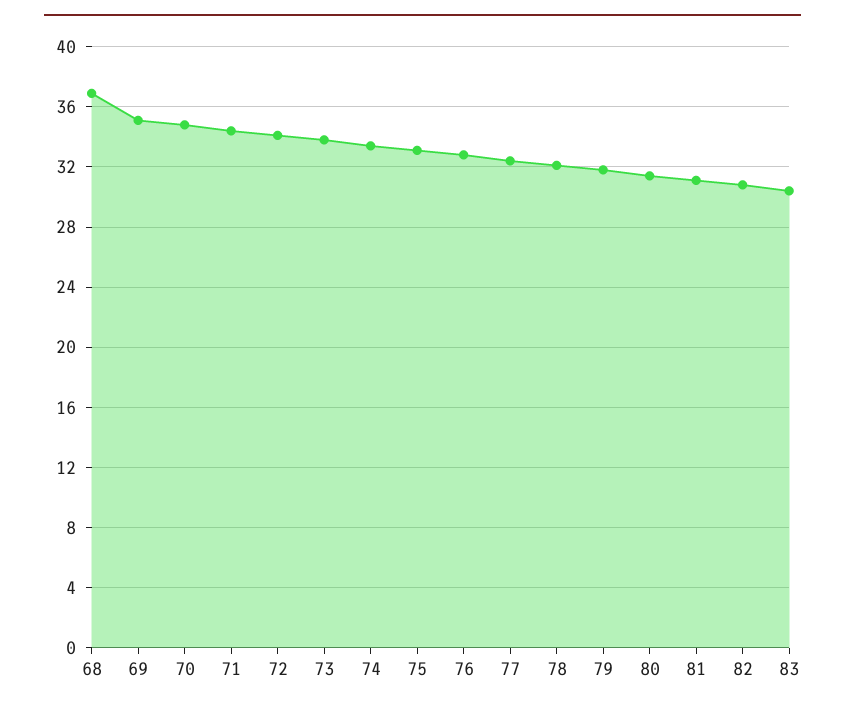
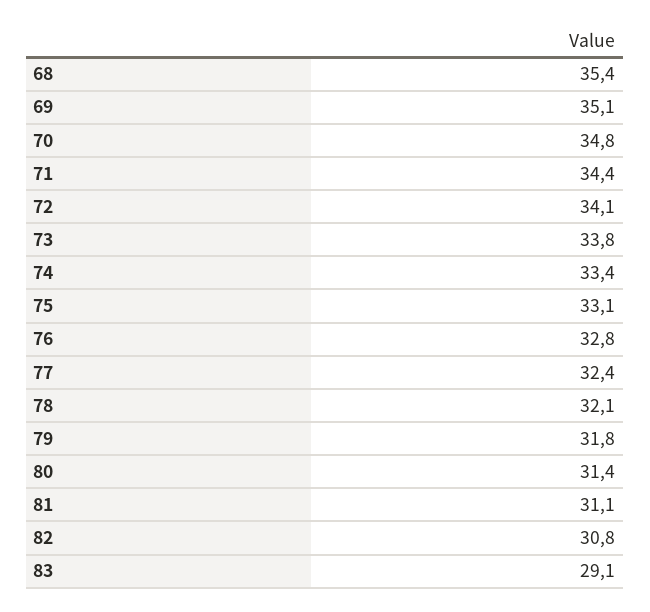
68: 37 -> 35.4
83: 30.5 -> 29.1

